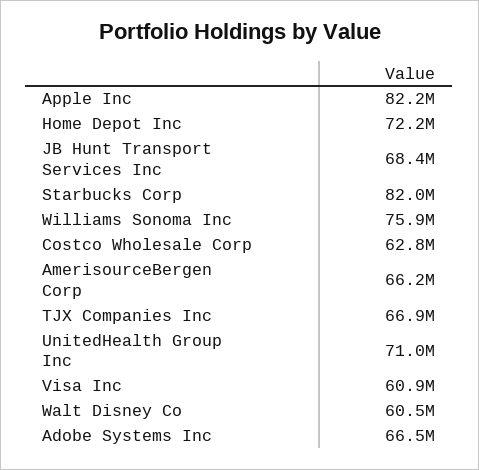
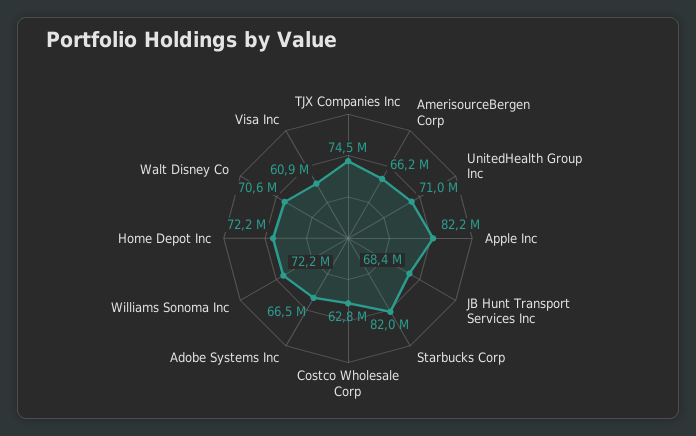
Williams Sonoma Inc: 75900000 -> 72200000
TJX Companies Inc: 66900000 -> 74500000
Walt Disney Co: 60500000 -> 70600000

